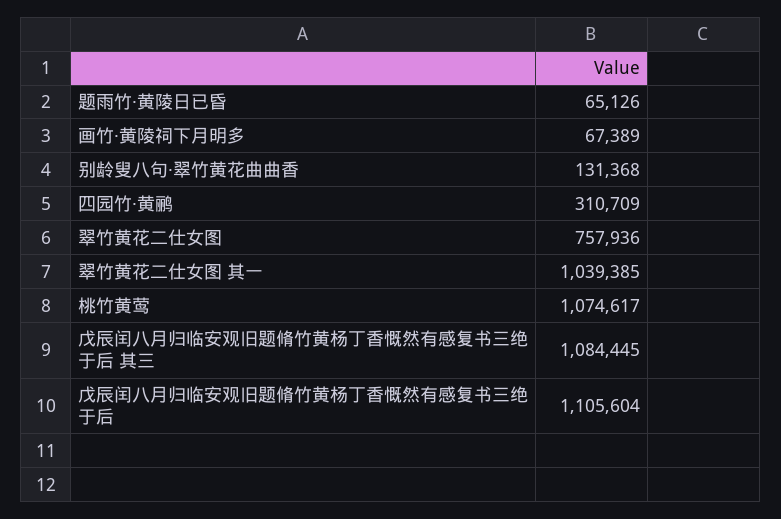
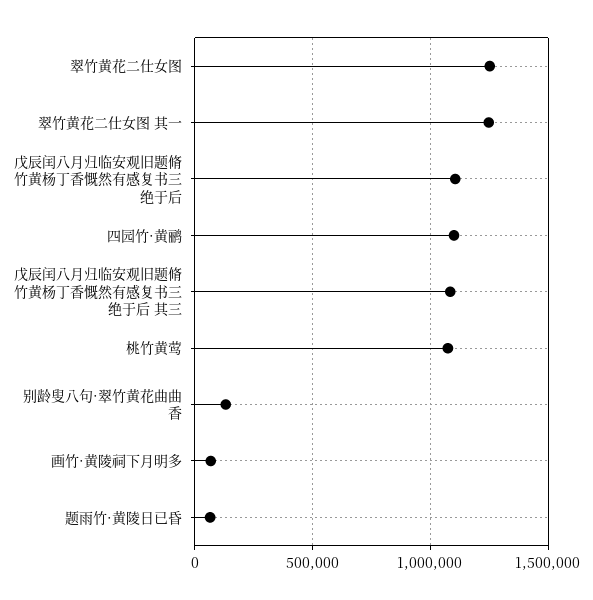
四园竹·黄鹂: 310709 -> 1100000
翠竹黄花二仕女图: 757936 -> 1250000
翠竹黄花二仕女图 其一: 1039385 -> 1250000

